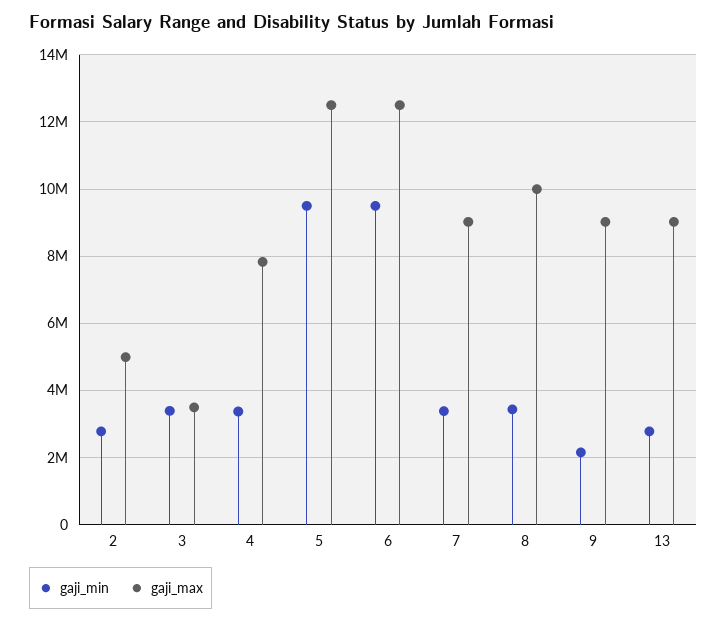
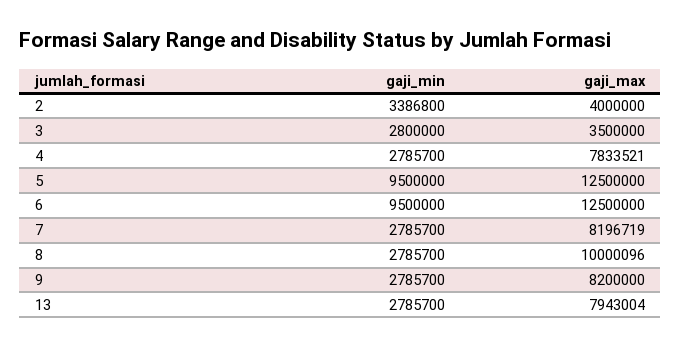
gaji_min, 2: 2800000 -> 3386800
gaji_max, 2: 5000000 -> 4000000
gaji_min, 3: 3400000 -> 2800000
gaji_min, 4: 3400000 -> 2785700
gaji_min, 7: 3400000 -> 2785700
gaji_max, 7: 9000000 -> 8196719
gaji_min, 8: 3400000 -> 2785700
gaji_min, 9: 2200000 -> 2785700
gaji_max, 9: 9000000 -> 8200000
gaji_max, 13: 9000000 -> 7943004

